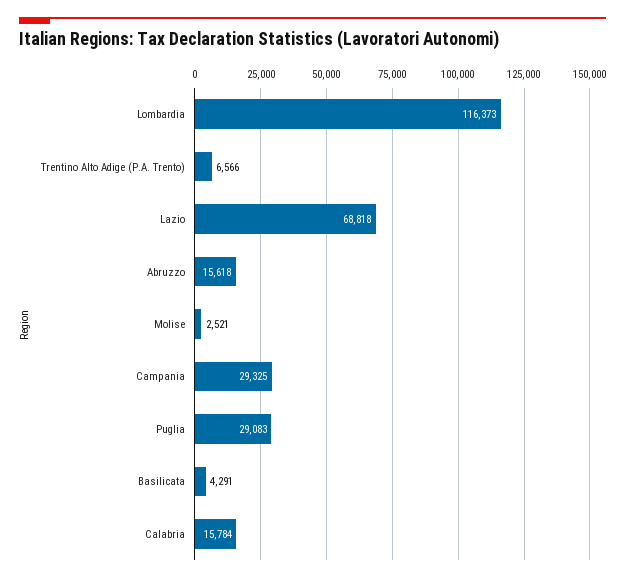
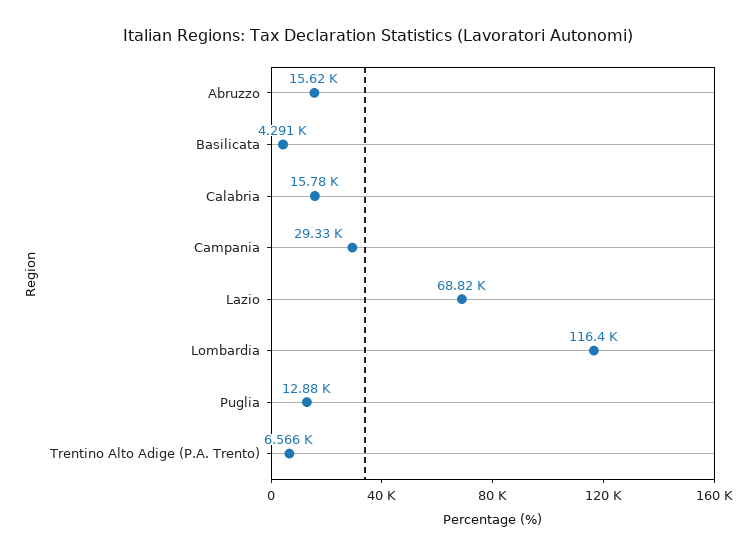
Molise: 2521 -> none
Puglia: 29083 -> 12880

